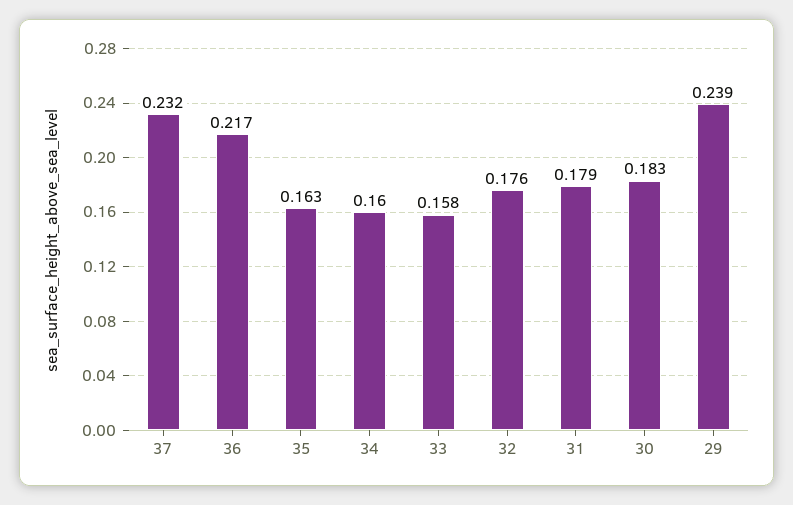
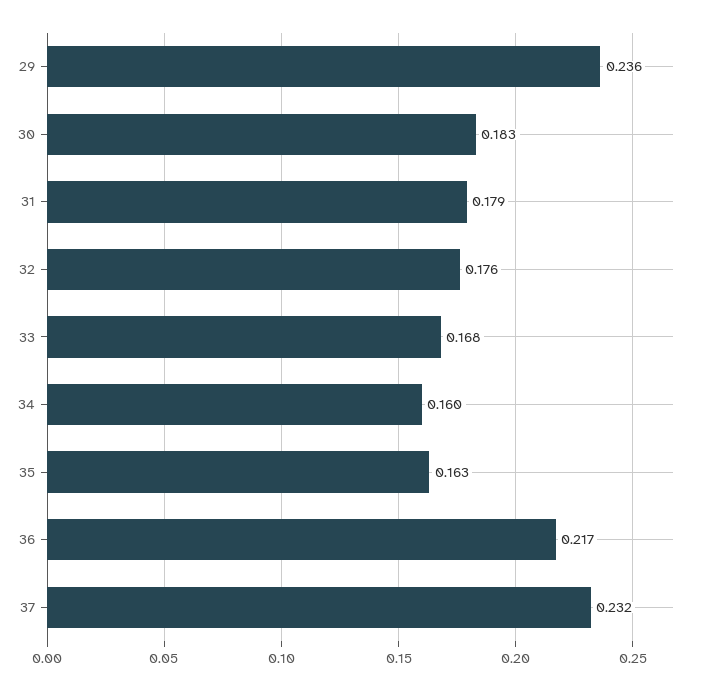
33: 0.158 -> 0.168
29: 0.239 -> 0.236

